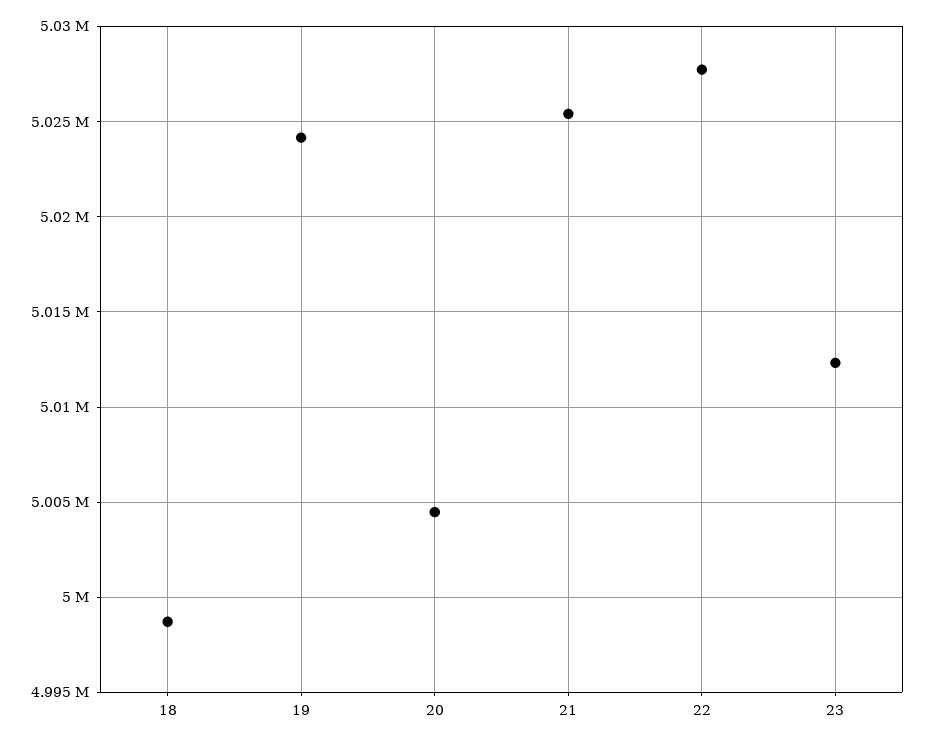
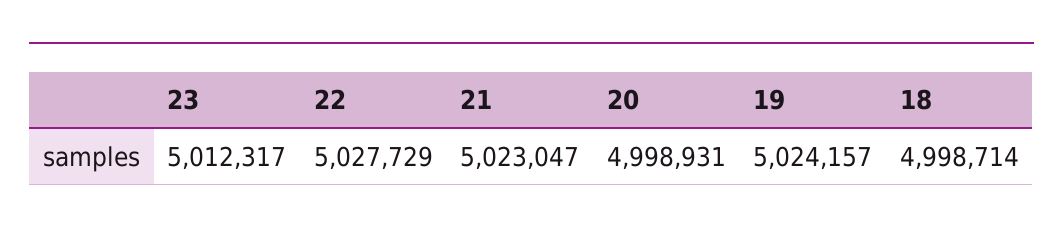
20: 5004500 -> 4998931
21: 5025500 -> 5023047

